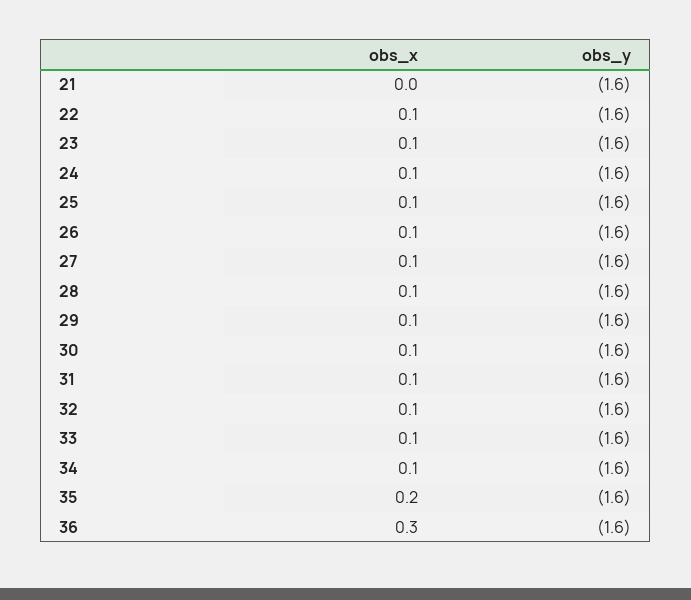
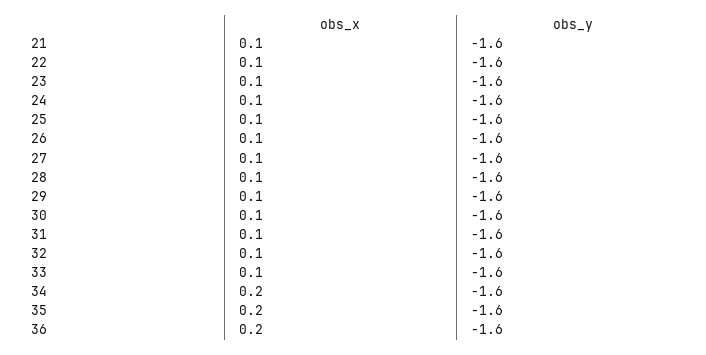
obs_x, 21: 0 -> 0.1
obs_x, 34: 0.1 -> 0.2
obs_x, 36: 0.3 -> 0.2

